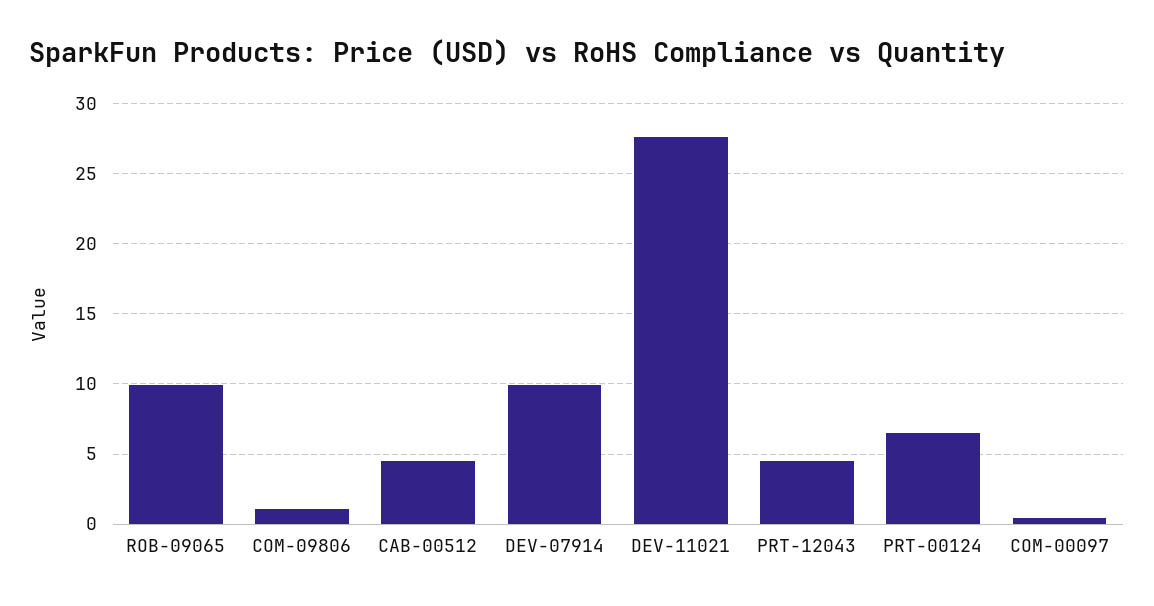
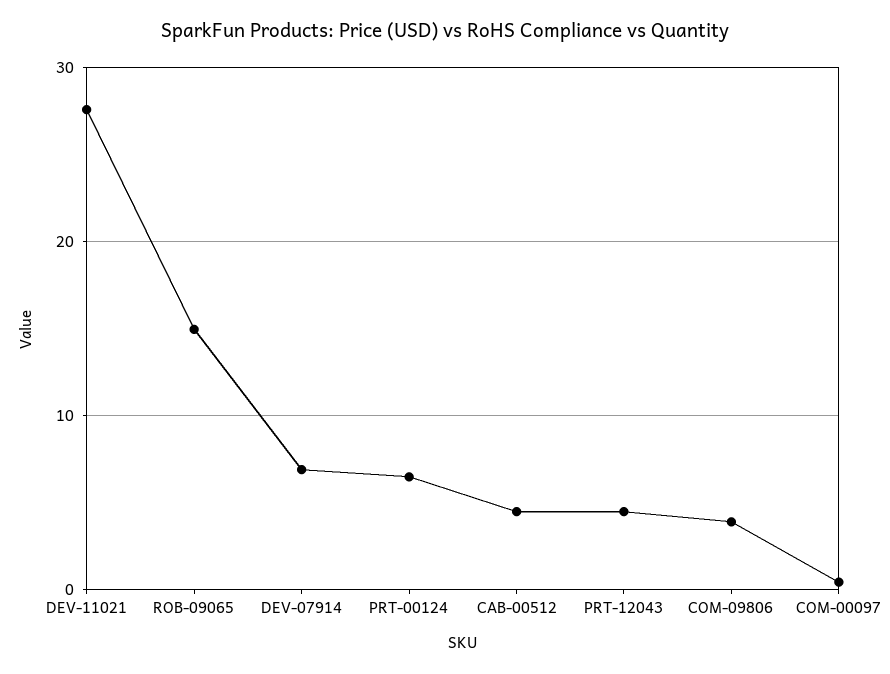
ROB-09065: 10 -> 15
COM-09806: 1 -> 4
DEV-07914: 10 -> 7

